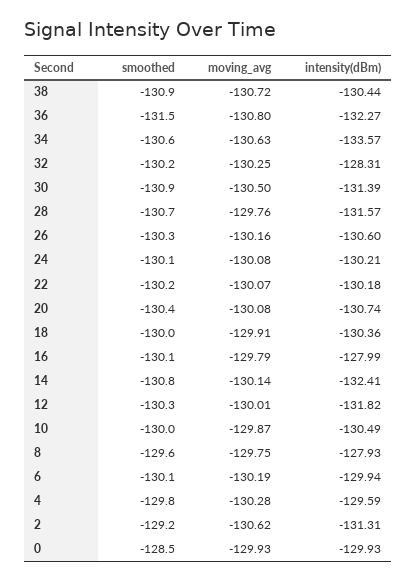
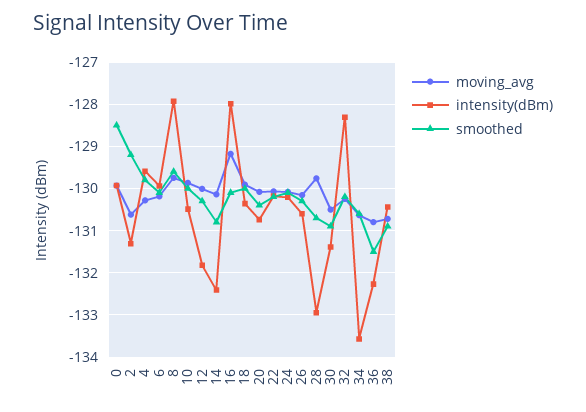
intensity(dBm), 28: -131.57 -> -133
moving_avg, 16: -129.79 -> -129.2

